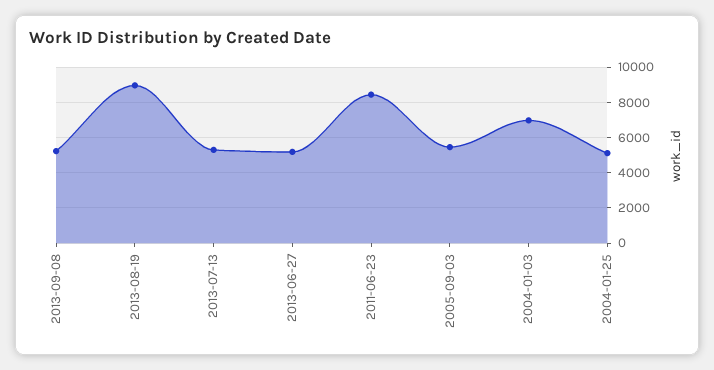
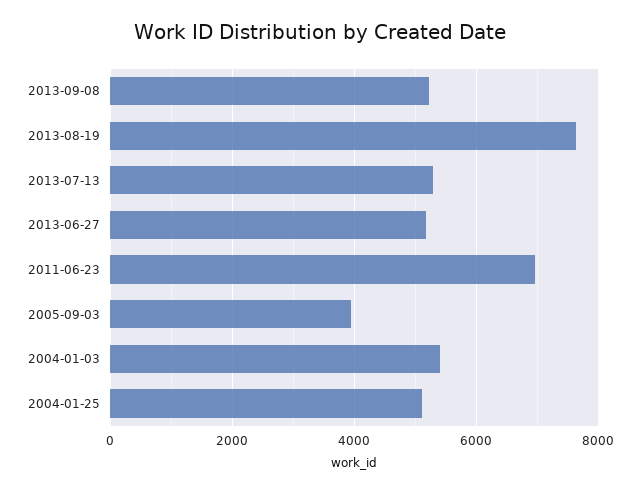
2013-08-19: 9000 -> 7600
2011-06-23: 8500 -> 7000
2005-09-03: 5500 -> 4000
2004-01-03: 7000 -> 5400

